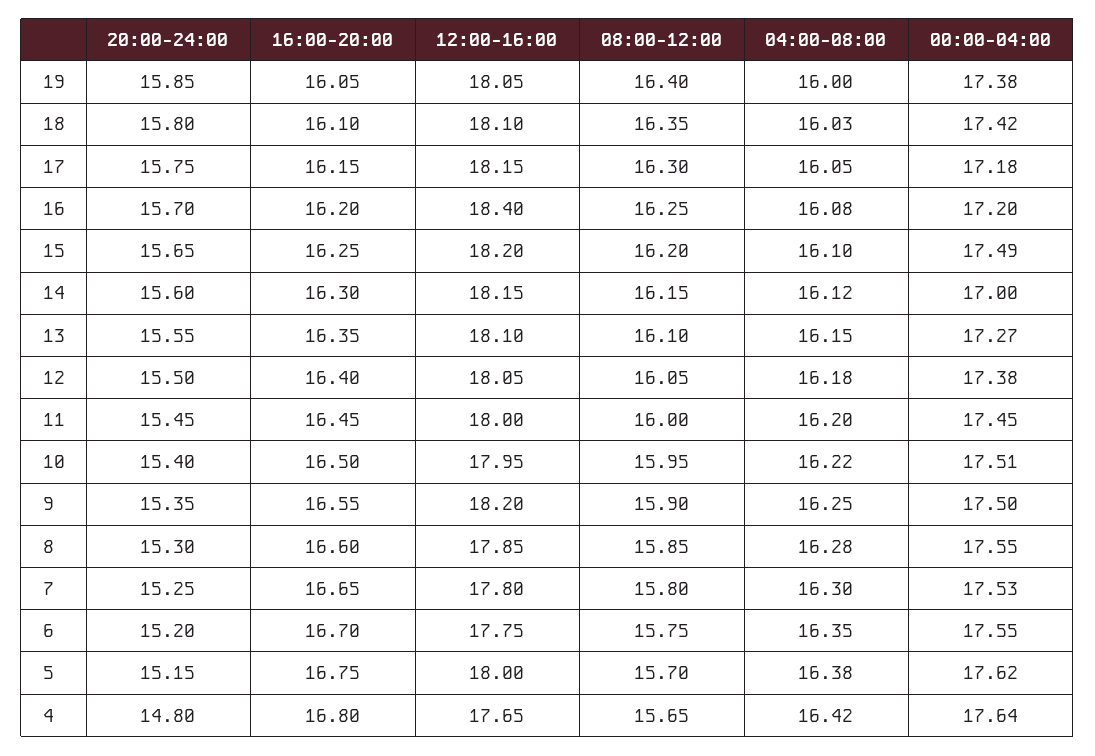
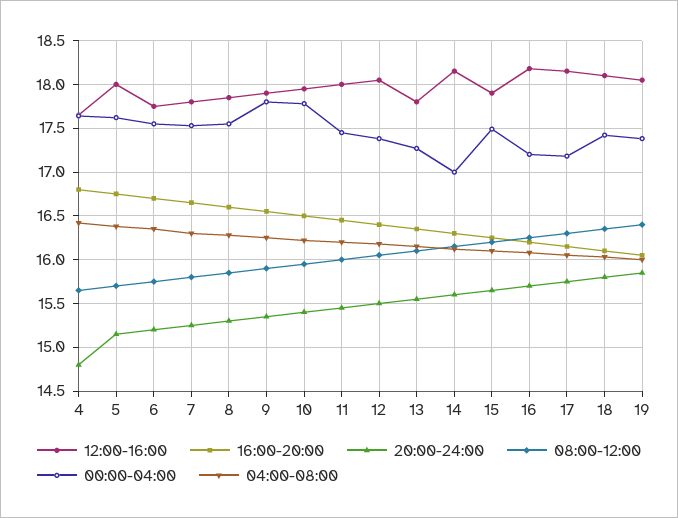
12:00-16:00, 16: 18.4 -> 18.2
12:00-16:00, 15: 18.2 -> 17.9
12:00-16:00, 13: 18.1 -> 17.8
00:00-04:00, 10: 17.51 -> 17.8
12:00-16:00, 9: 18.2 -> 17.9
00:00-04:00, 9: 17.5 -> 17.8

